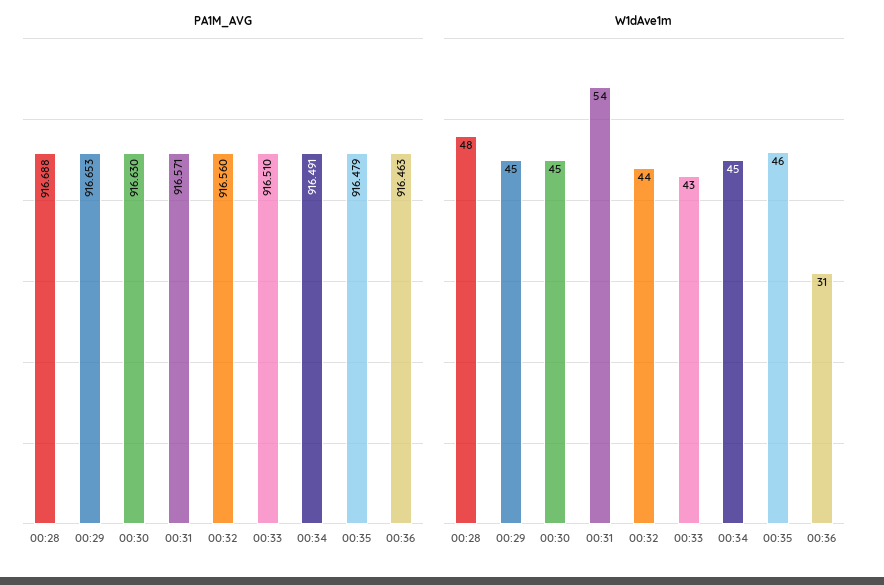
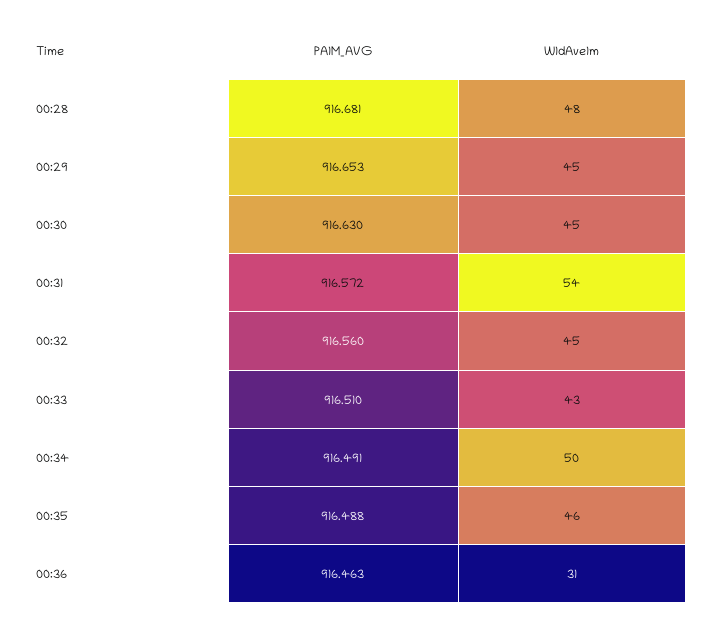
PA1M_AVG, 00:28: 916.688 -> 916.681
PA1M_AVG, 00:31: 916.571 -> 916.572
PA1M_AVG, 00:35: 916.479 -> 916.488
W1dAve1m, 00:32: 44 -> 45
W1dAve1m, 00:34: 45 -> 50

